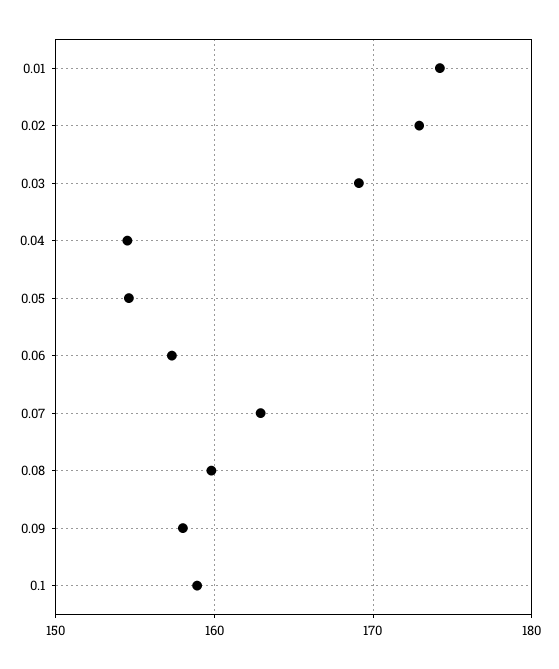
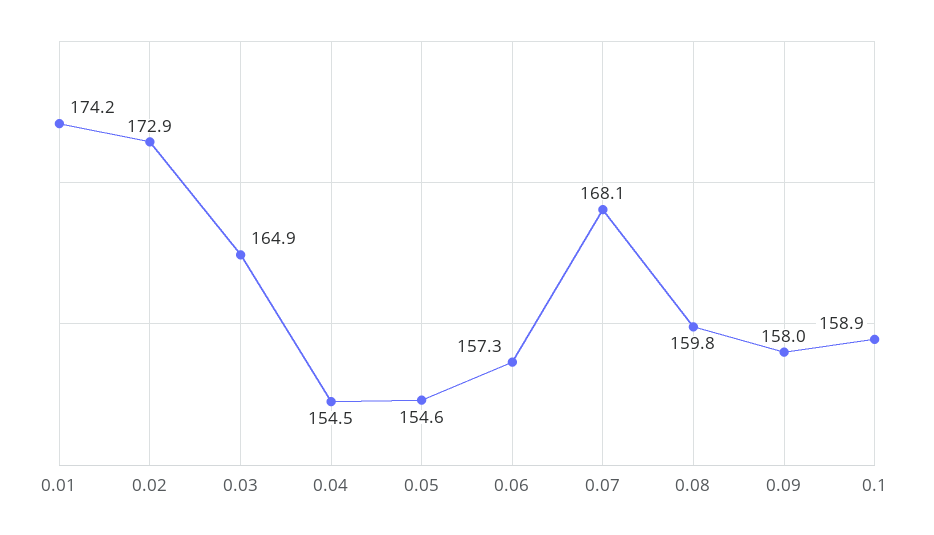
0.03: 169 -> 164.9
0.07: 163 -> 168.1

